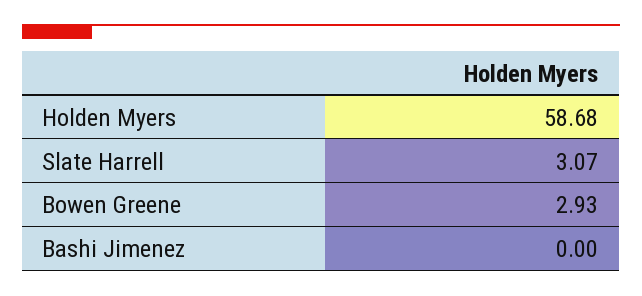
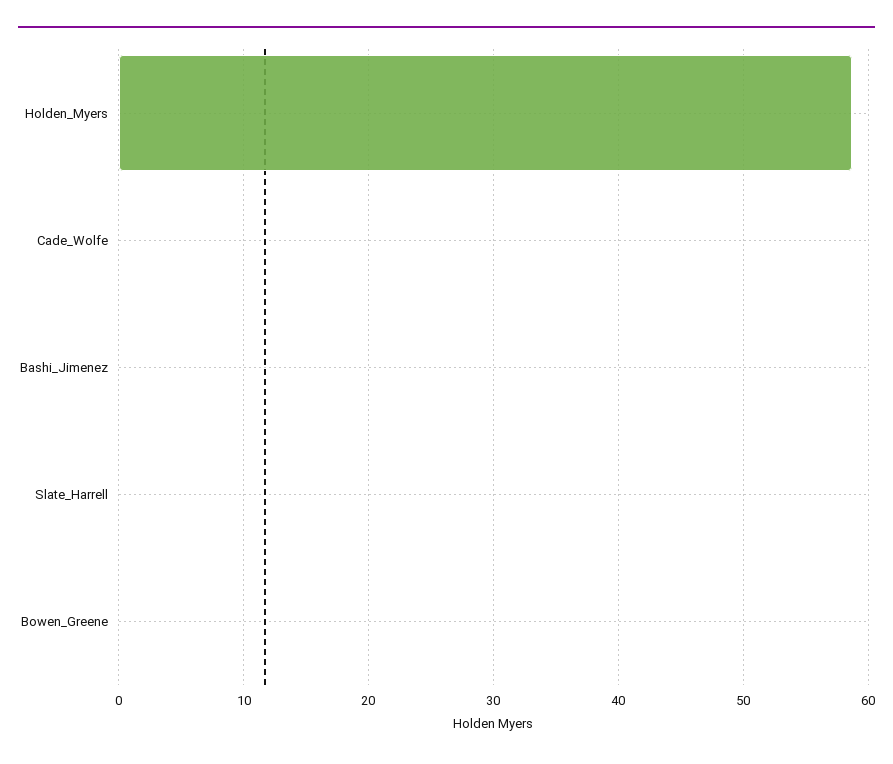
Slate Harrell: 3.07 -> 0
Bowen Greene: 2.93 -> 0
Cade_Wolfe: none -> 0

